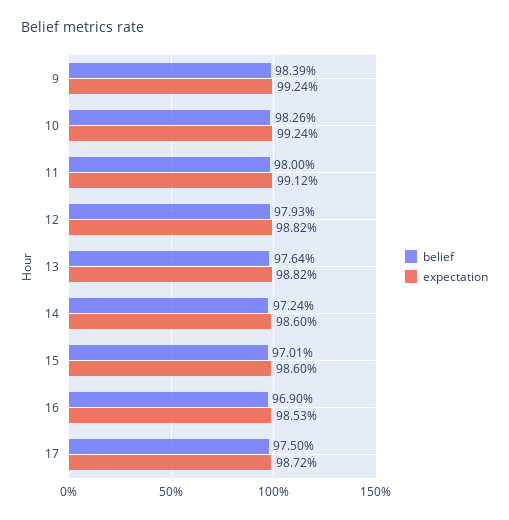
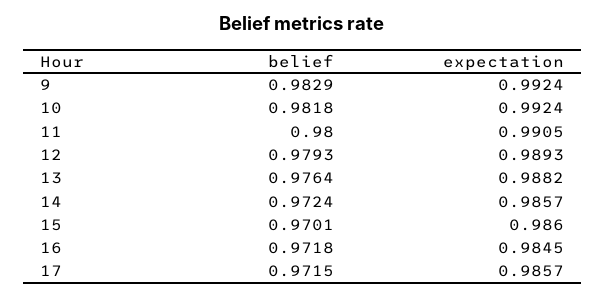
belief, 9: 0.9839 -> 0.9829
belief, 10: 0.9826 -> 0.9818
expectation, 11: 0.9912 -> 0.9905
expectation, 12: 0.9882 -> 0.9893
expectation, 14: 0.986 -> 0.9857
belief, 16: 0.969 -> 0.9718
expectation, 16: 0.9853 -> 0.9845
belief, 17: 0.975 -> 0.9715
expectation, 17: 0.9872 -> 0.9857

